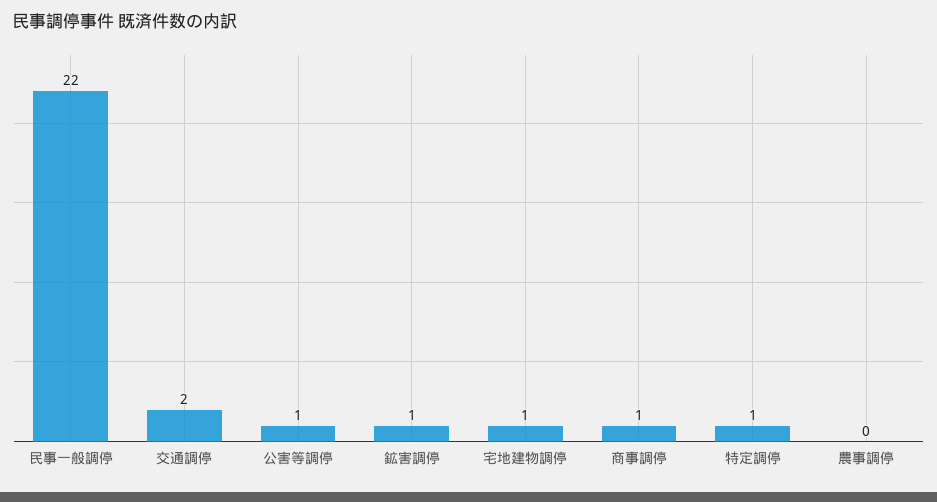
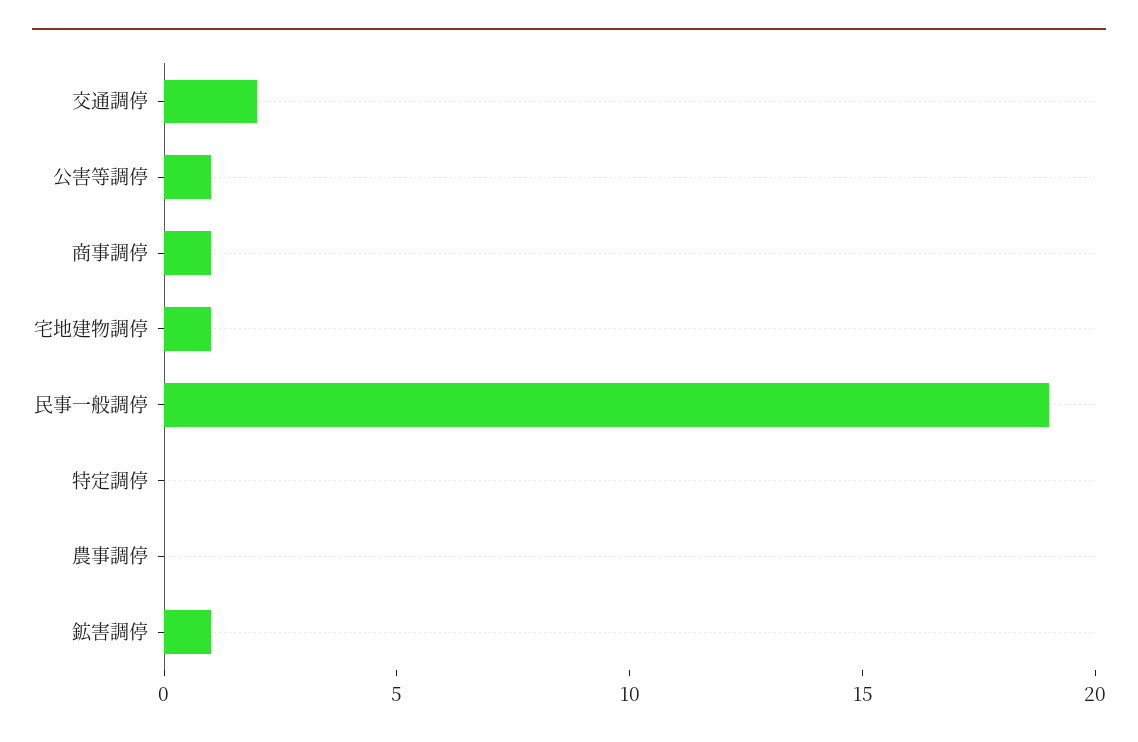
民事一般調停: 22 -> 19
特定調停: 1 -> 0

